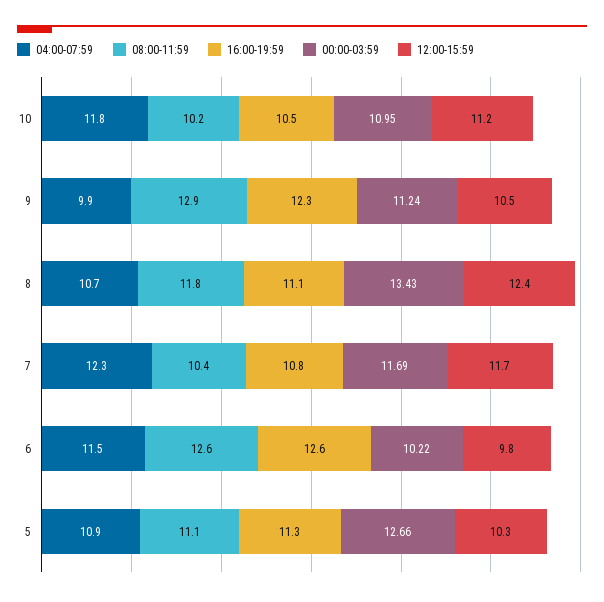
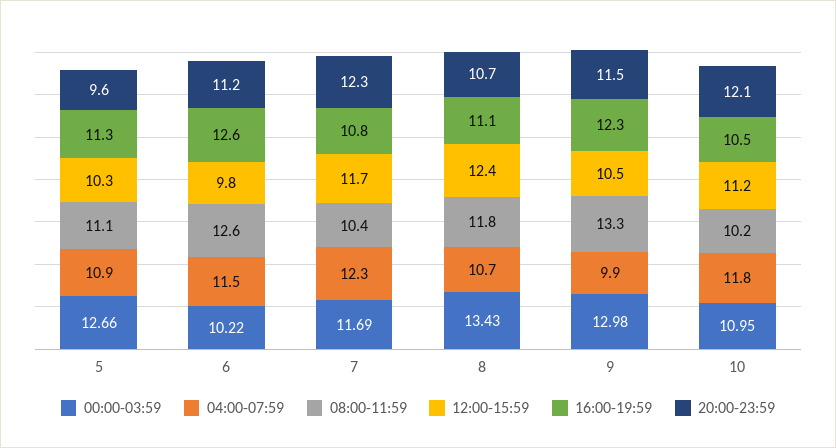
08:00-11:59, 9: 12.9 -> 13.3
00:00-03:59, 9: 11.24 -> 12.98
20:00-23:59, 5: none -> 9.6
20:00-23:59, 6: none -> 11.2
20:00-23:59, 7: none -> 12.3
20:00-23:59, 8: none -> 10.7
20:00-23:59, 9: none -> 11.5
20:00-23:59, 10: none -> 12.1

